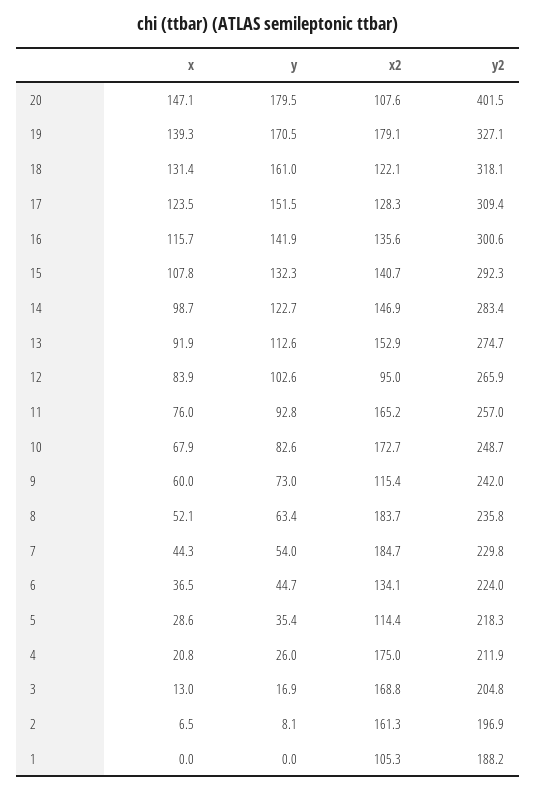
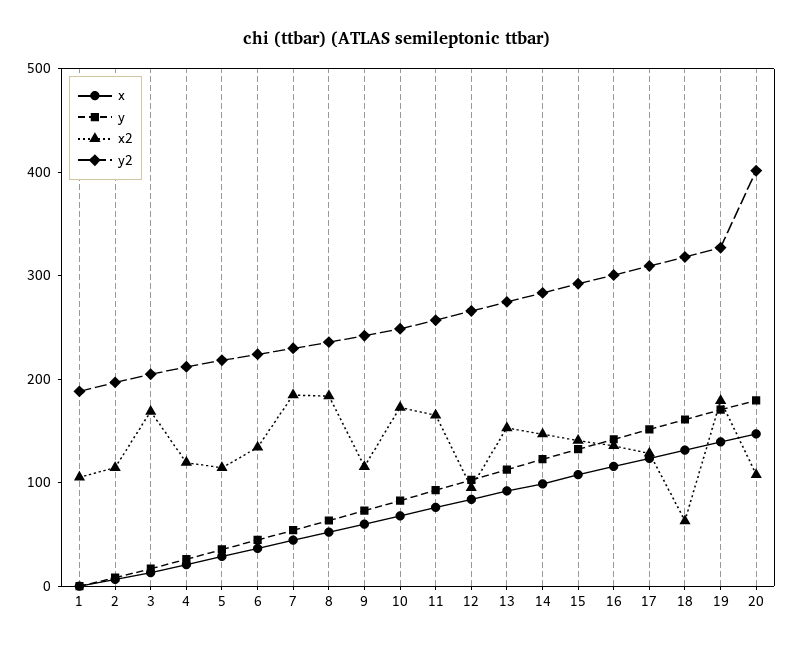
x2, 18: 122.1 -> 60
x2, 4: 175 -> 120
x2, 2: 161.3 -> 120

